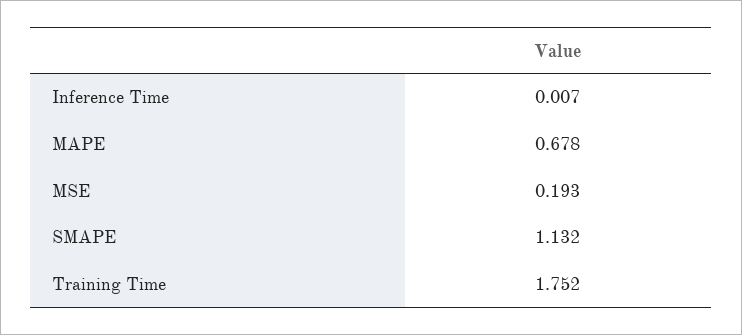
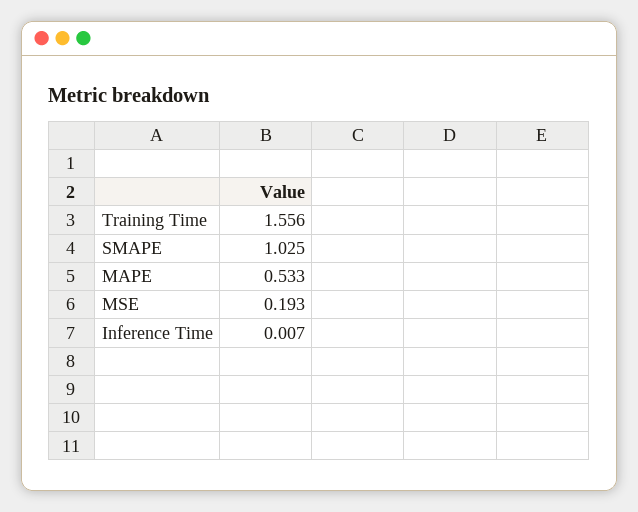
MAPE: 0.678 -> 0.533
SMAPE: 1.132 -> 1.025
Training Time: 1.752 -> 1.556

